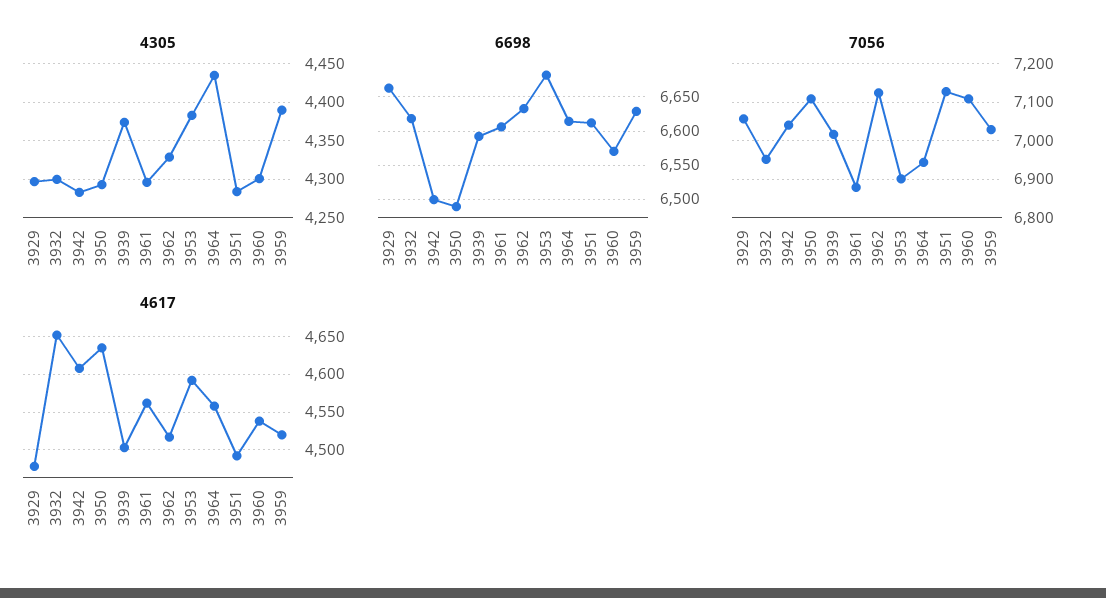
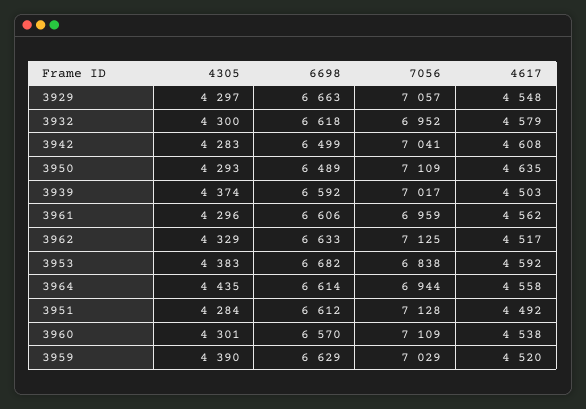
7056, 3961: 6880 -> 6959
7056, 3953: 6900 -> 6838
4617, 3929: 4480 -> 4548
4617, 3932: 4650 -> 4579

